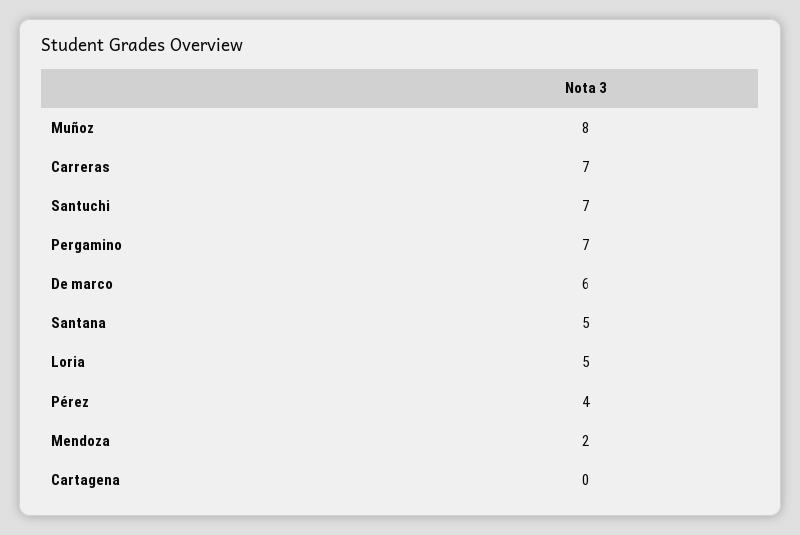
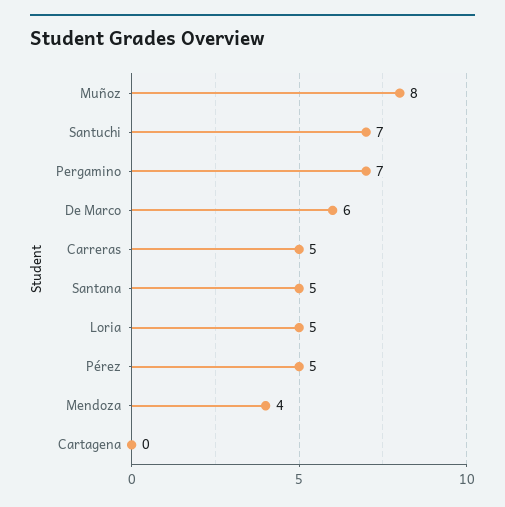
Carreras: 7 -> 5
Pérez: 4 -> 5
Mendoza: 2 -> 4

